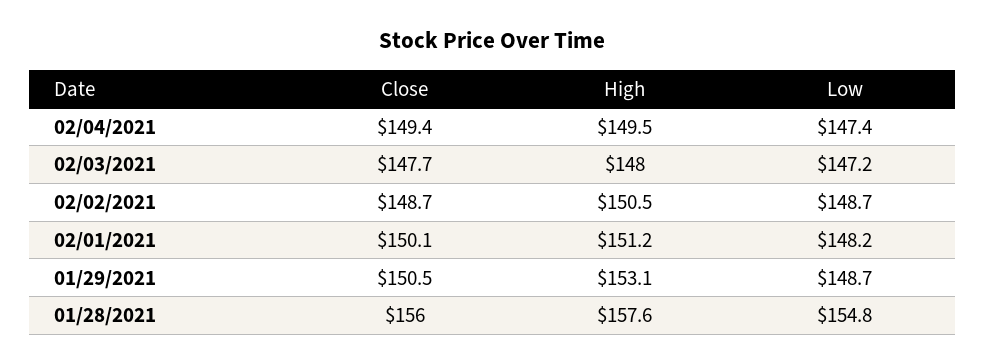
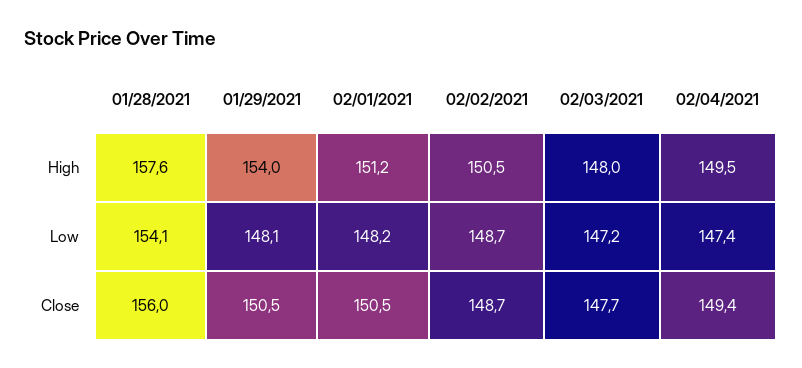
Close, 02/01/2021: 150.1 -> 150.5
High, 01/29/2021: 153.1 -> 154
Low, 01/29/2021: 148.7 -> 148.1
Low, 01/28/2021: 154.8 -> 154.1

